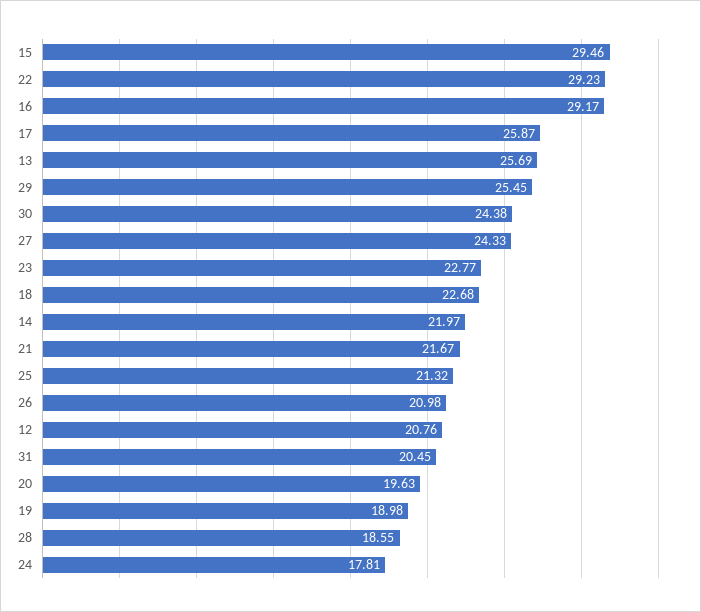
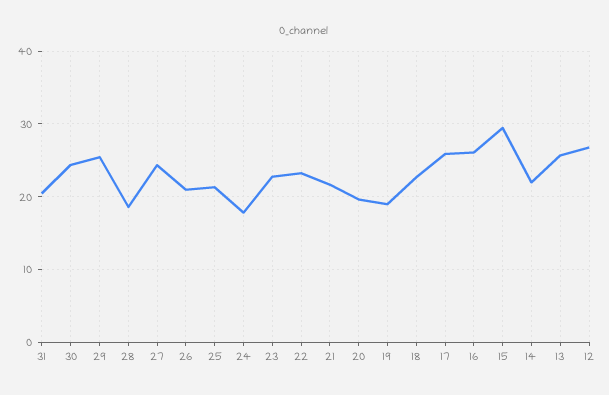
22: 29.23 -> 23
16: 29.17 -> 26
12: 20.76 -> 27

